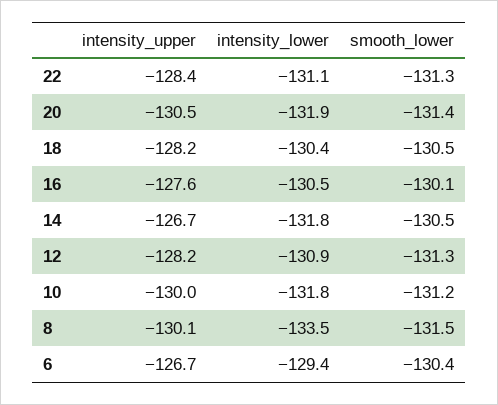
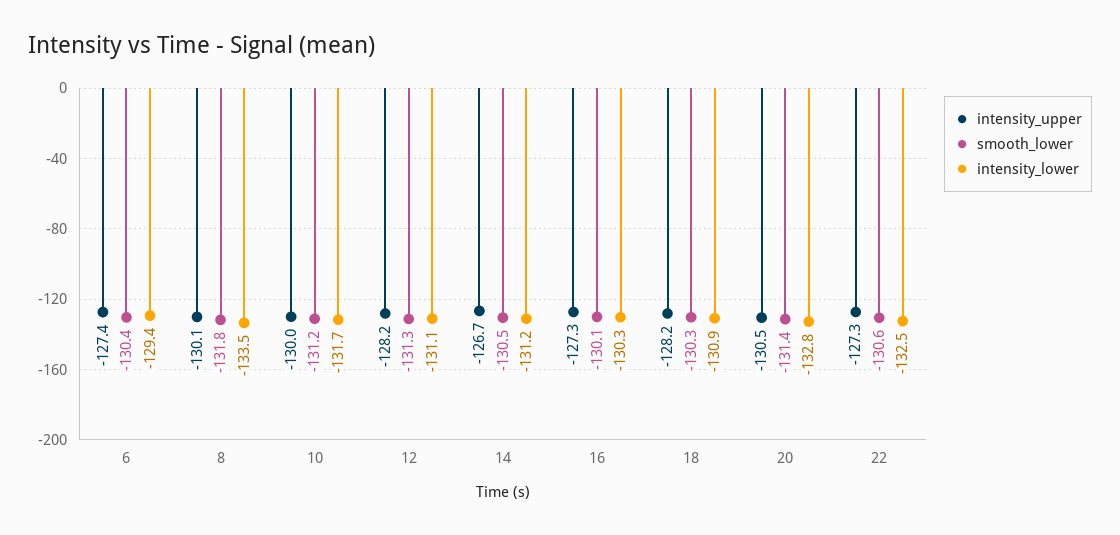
intensity_upper, 22: -128.4 -> -127.3
intensity_lower, 22: -131.1 -> -132.5
smooth_lower, 22: -131.3 -> -130.6
intensity_lower, 20: -131.9 -> -132.8
intensity_lower, 18: -130.4 -> -130.9
smooth_lower, 18: -130.5 -> -130.3
intensity_upper, 16: -127.6 -> -127.3
intensity_lower, 16: -130.5 -> -130.3
intensity_lower, 14: -131.8 -> -131.2
intensity_lower, 12: -130.9 -> -131.1
intensity_lower, 10: -131.8 -> -131.7
smooth_lower, 8: -131.5 -> -131.8
intensity_upper, 6: -126.7 -> -127.4

